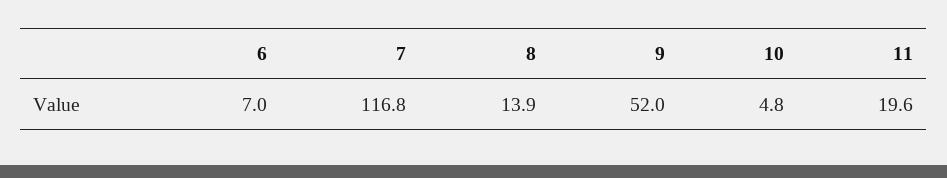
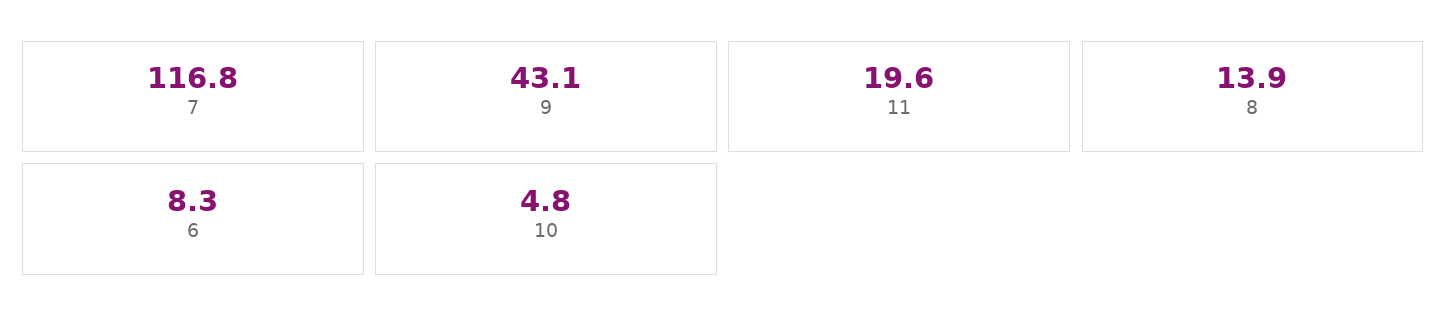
6: 7 -> 8.3
9: 52 -> 43.1

